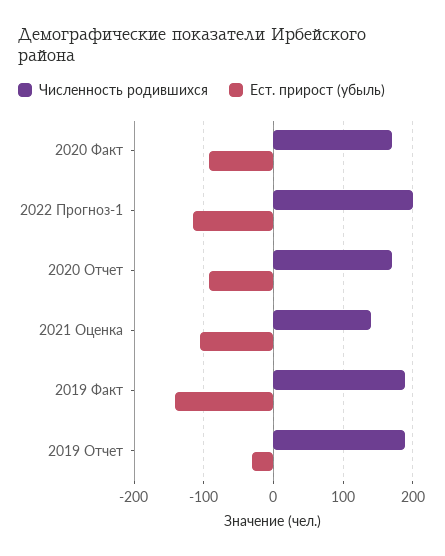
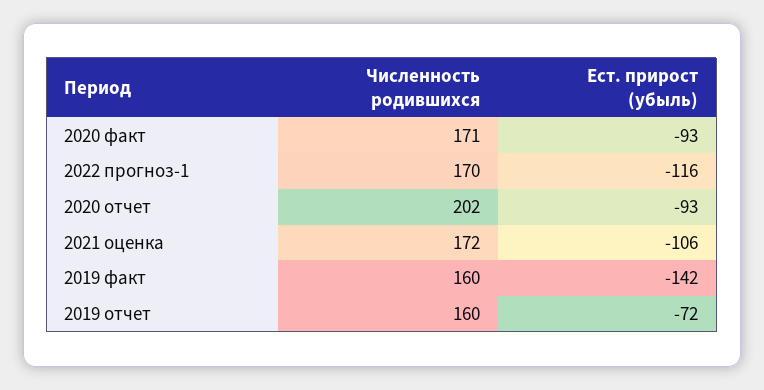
Численность родившихся, 2022 Прогноз-1: 200 -> 170
Численность родившихся, 2020 Отчет: 170 -> 202
Численность родившихся, 2021 Оценка: 140 -> 172
Численность родившихся, 2019 Факт: 190 -> 160
Численность родившихся, 2019 Отчет: 190 -> 160
Ест. прирост (убыль), 2019 Отчет: -30 -> -72

